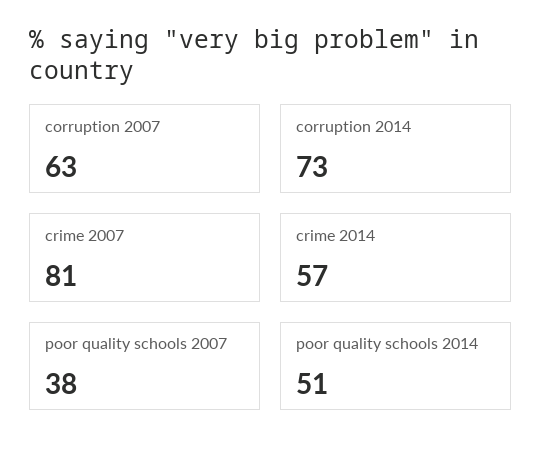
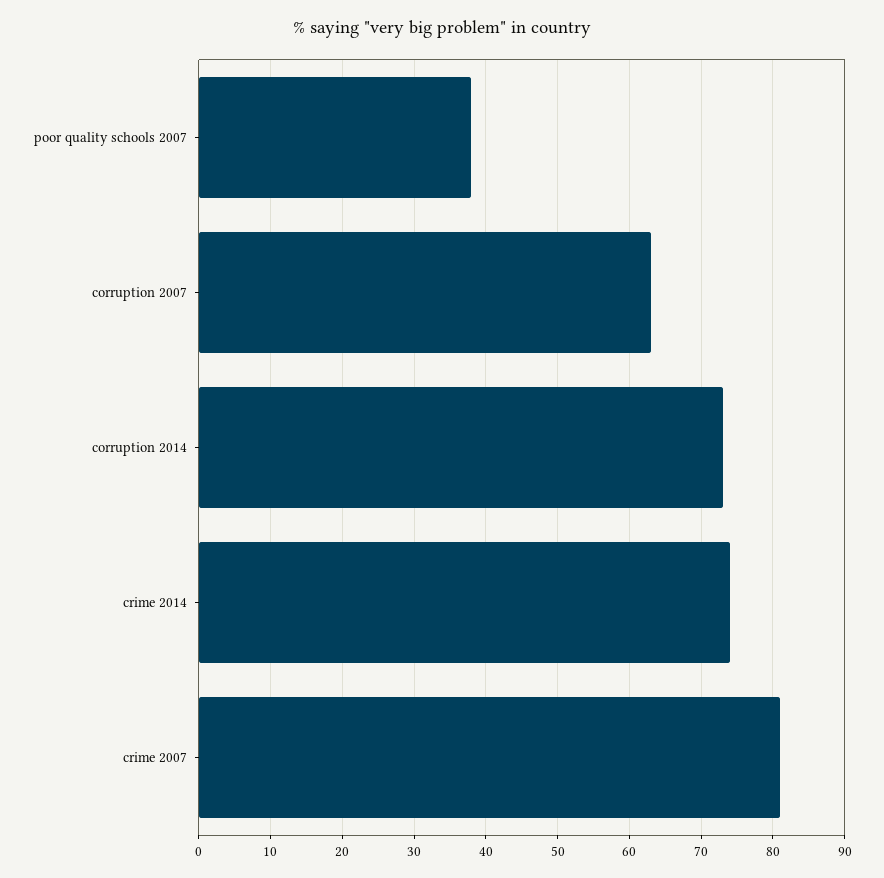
crime 2014: 57 -> 74
poor quality schools 2014: 51 -> none

